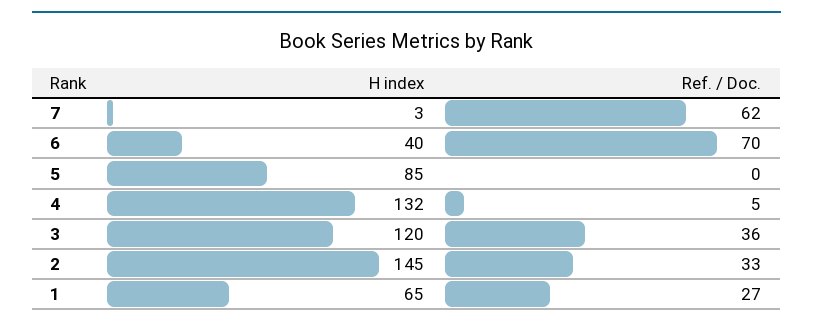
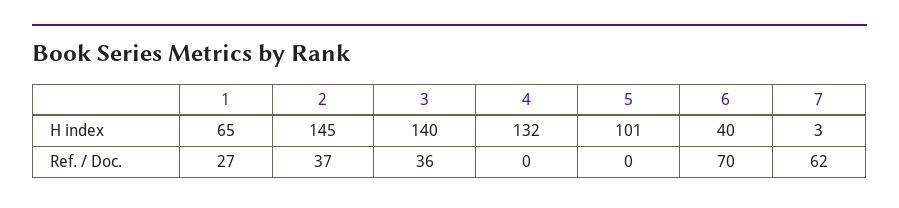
H index, 5: 85 -> 101
Ref. / Doc., 4: 5 -> 0
H index, 3: 120 -> 140
Ref. / Doc., 2: 33 -> 37

